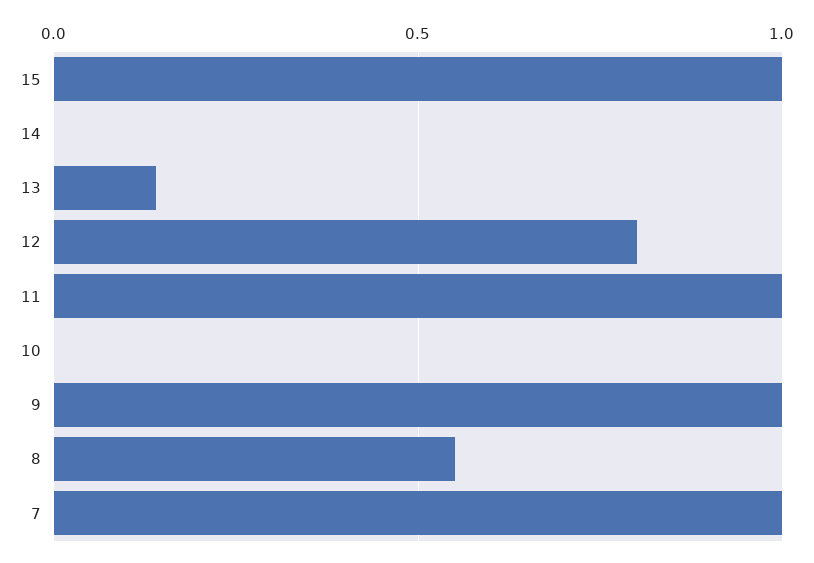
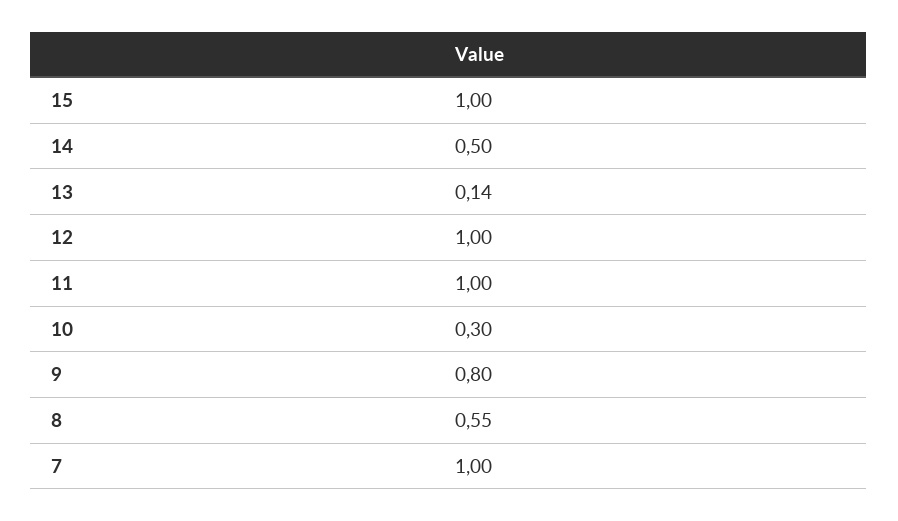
14: 0 -> 0.5
12: 0.8 -> 1
10: 0 -> 0.3
9: 1 -> 0.8

